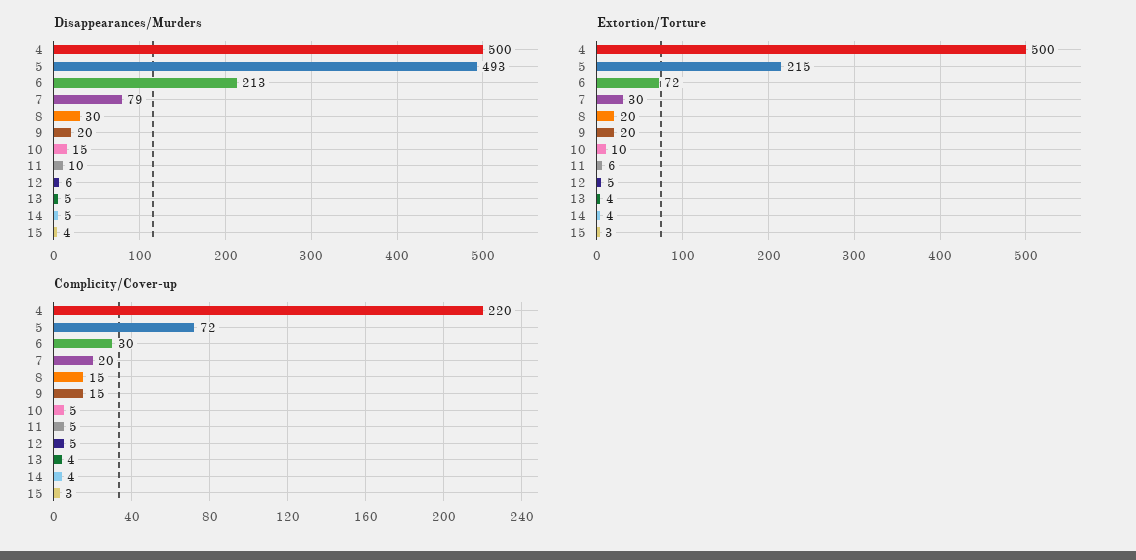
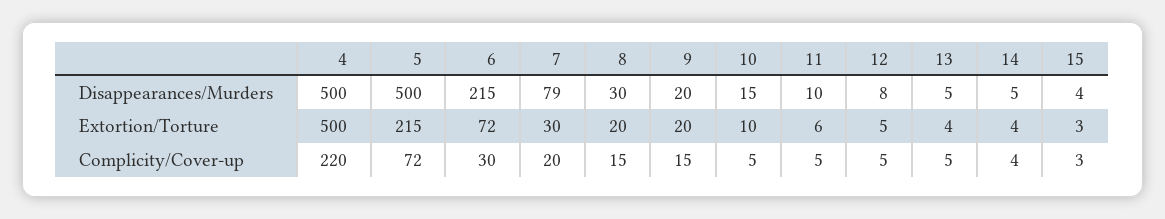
Disappearances/Murders, 5: 493 -> 500
Disappearances/Murders, 6: 213 -> 215
Disappearances/Murders, 12: 6 -> 8
Complicity/Cover-up, 13: 4 -> 5

